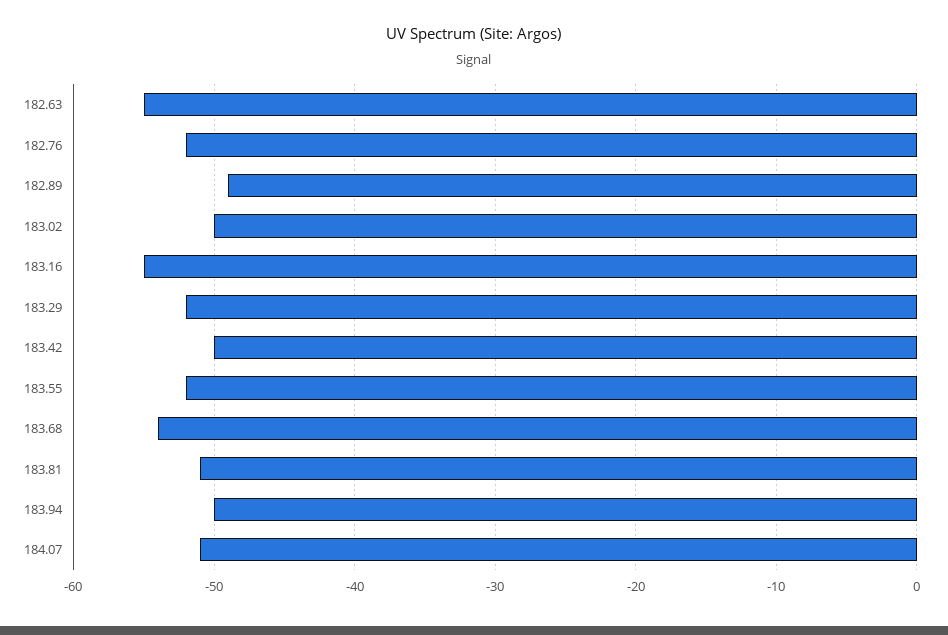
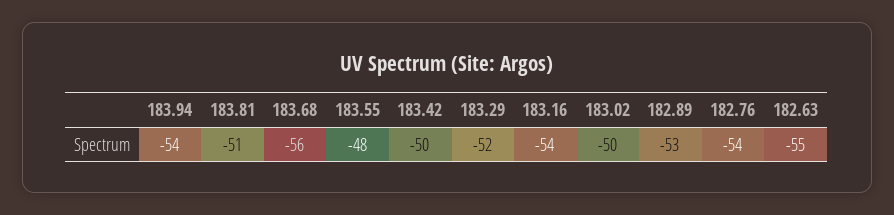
182.76: -52 -> -54
182.89: -49 -> -53
183.16: -55 -> -54
183.55: -52 -> -48
183.68: -54 -> -56
183.94: -50 -> -54
184.07: -51 -> none

